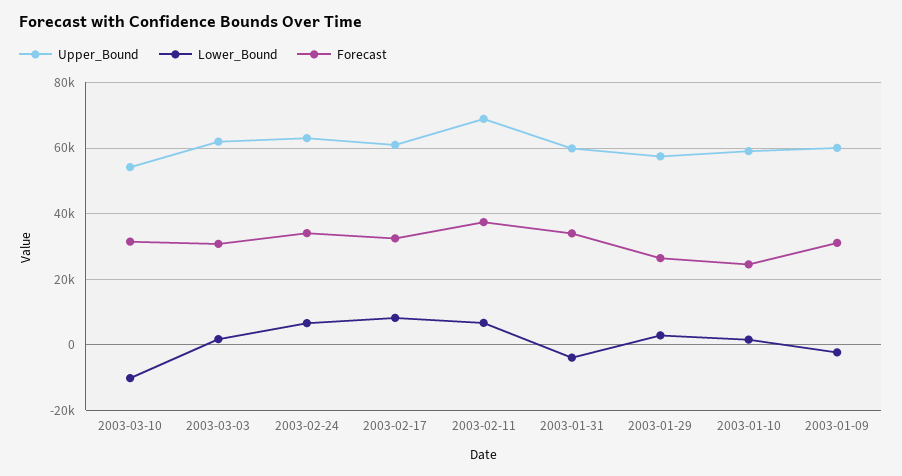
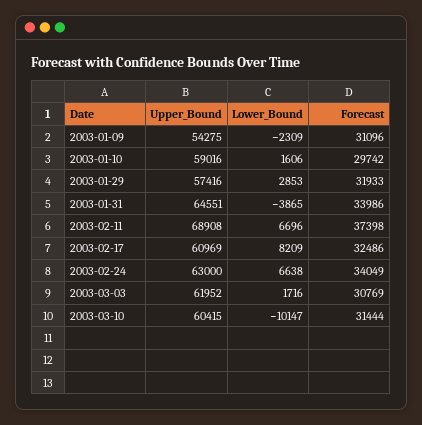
Upper_Bound, 2003-03-10: 54000 -> 60415
Upper_Bound, 2003-01-31: 60000 -> 64551
Forecast, 2003-01-29: 26000 -> 31933
Forecast, 2003-01-10: 24000 -> 29742
Upper_Bound, 2003-01-09: 60000 -> 54275

